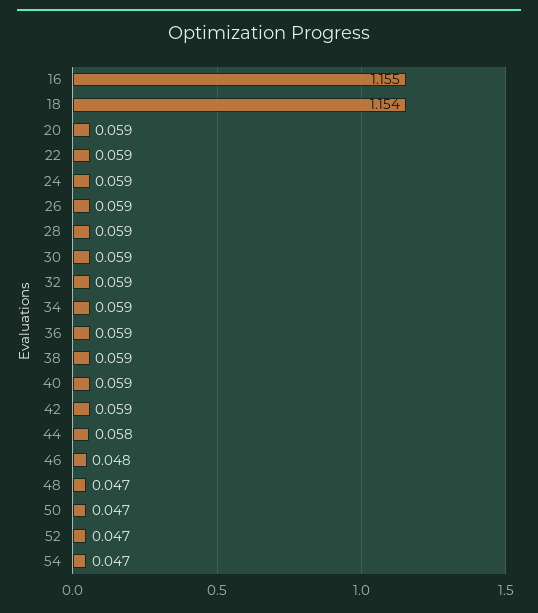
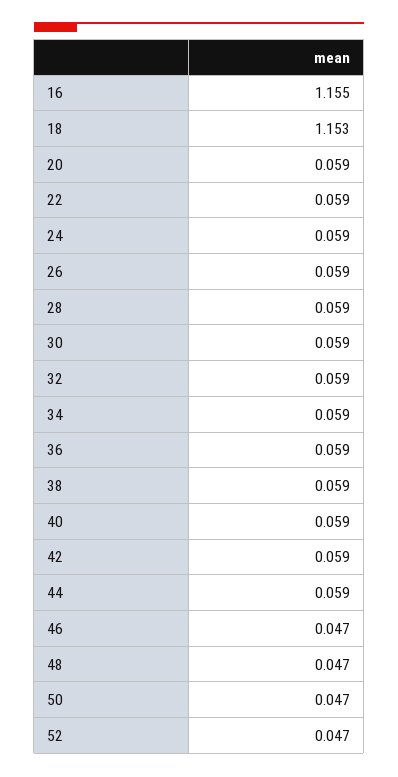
18: 1.154 -> 1.153
44: 0.058 -> 0.059
46: 0.048 -> 0.047
54: 0.047 -> none

